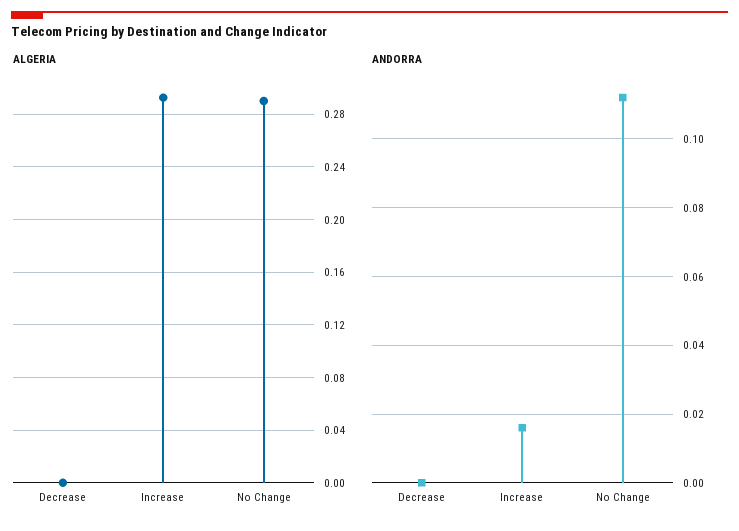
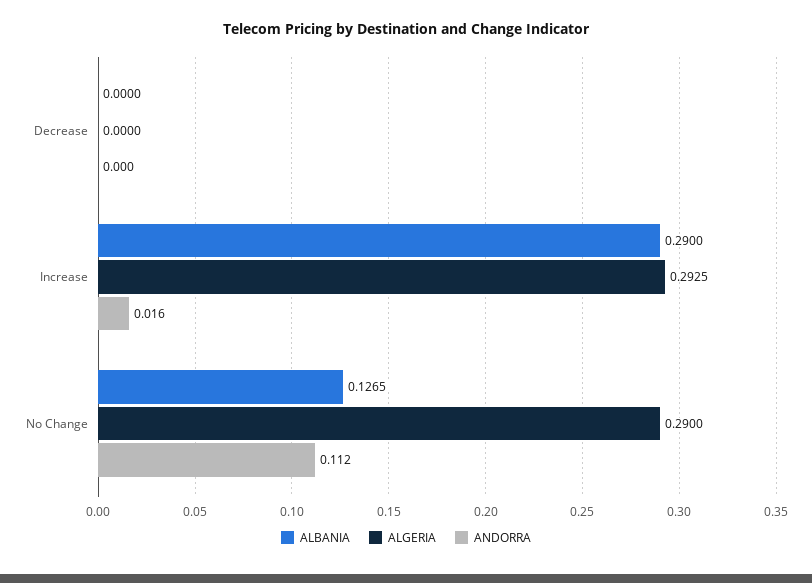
ALBANIA, Decrease: none -> 0
ALBANIA, Increase: none -> 0.29
ALBANIA, No Change: none -> 0.1265

